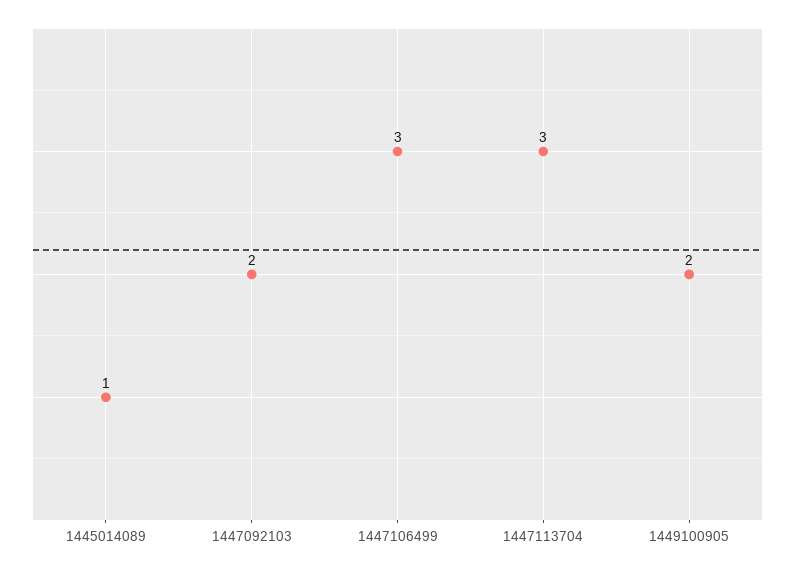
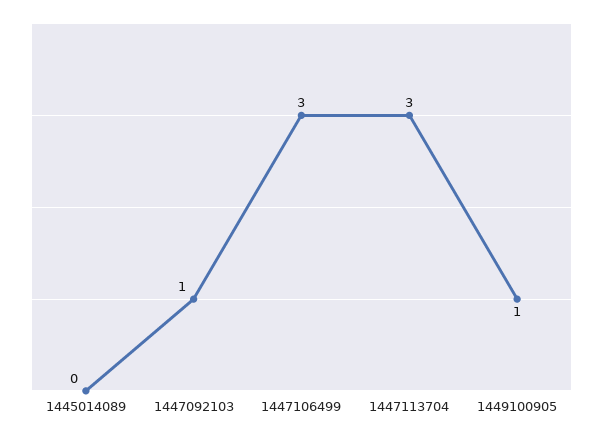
1445014089: 1 -> 0
1447092103: 2 -> 1
1449100905: 2 -> 1

